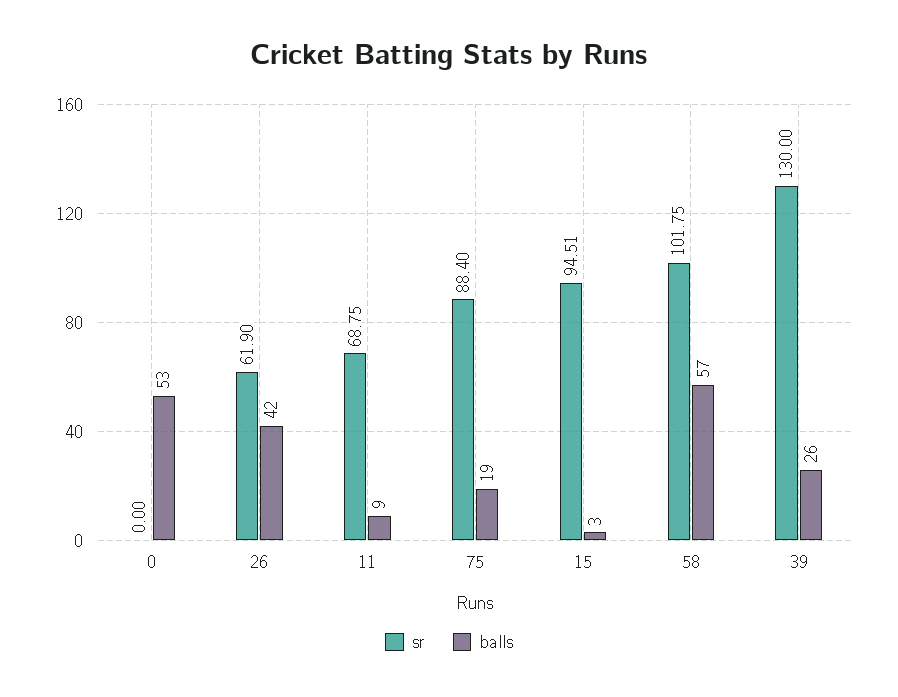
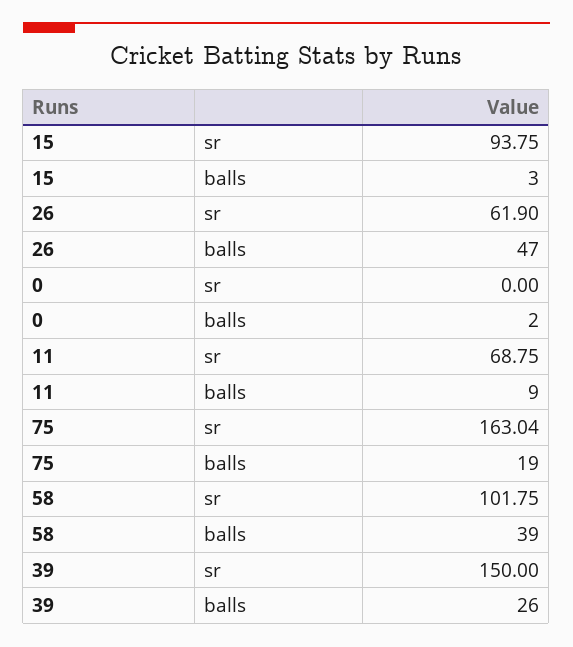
balls, 0: 53 -> 2
balls, 26: 42 -> 47
sr, 75: 88.4 -> 163.04
sr, 15: 94.51 -> 93.75
balls, 58: 57 -> 39
sr, 39: 130 -> 150

